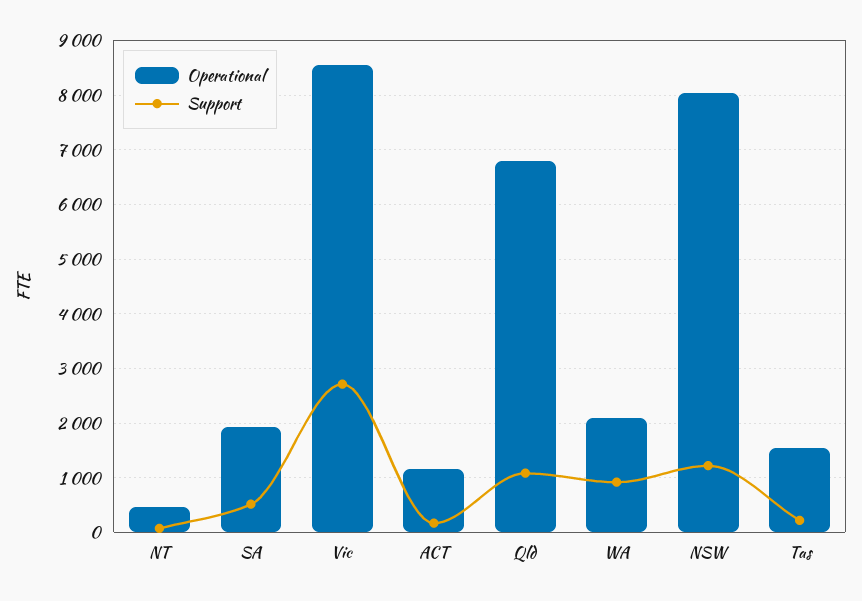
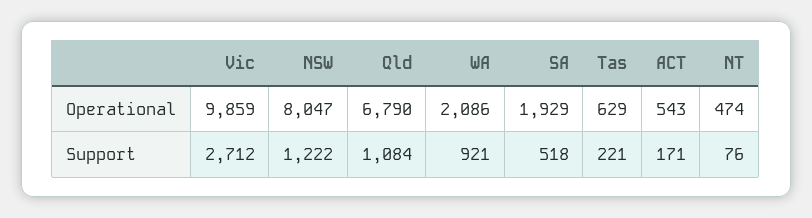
Operational, Vic: 8600 -> 9859
Operational, ACT: 1200 -> 543
Operational, Tas: 1600 -> 629

